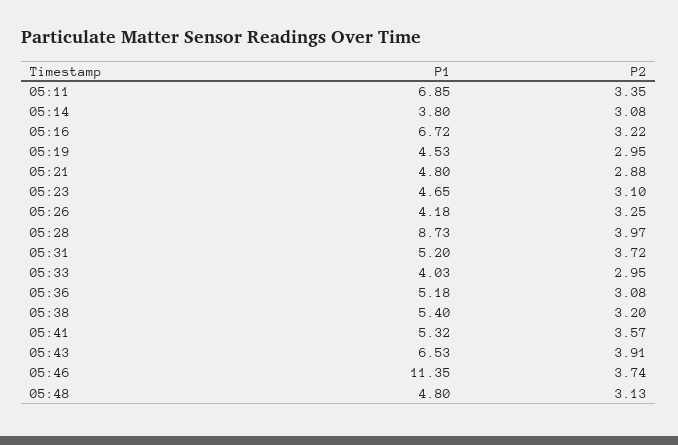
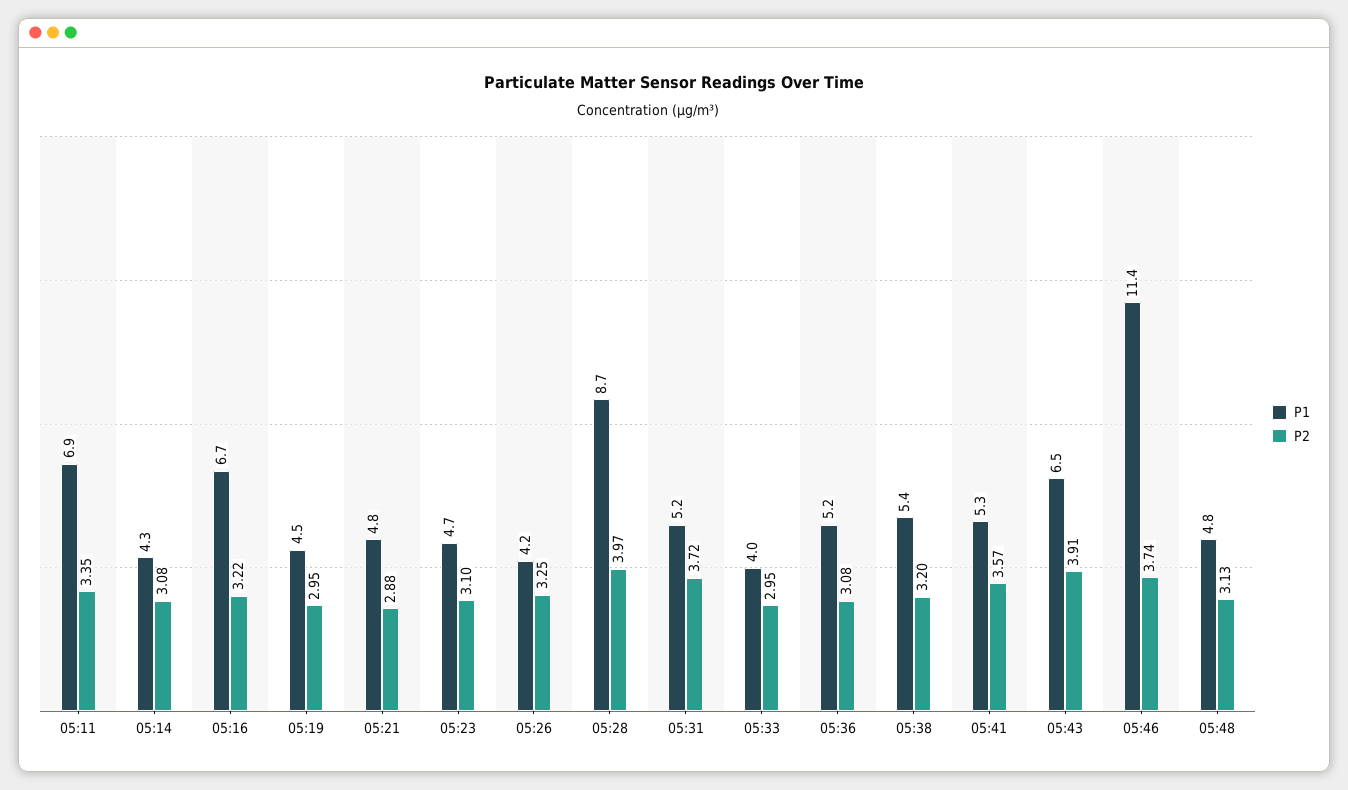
P1, 05:14: 3.8 -> 4.3

